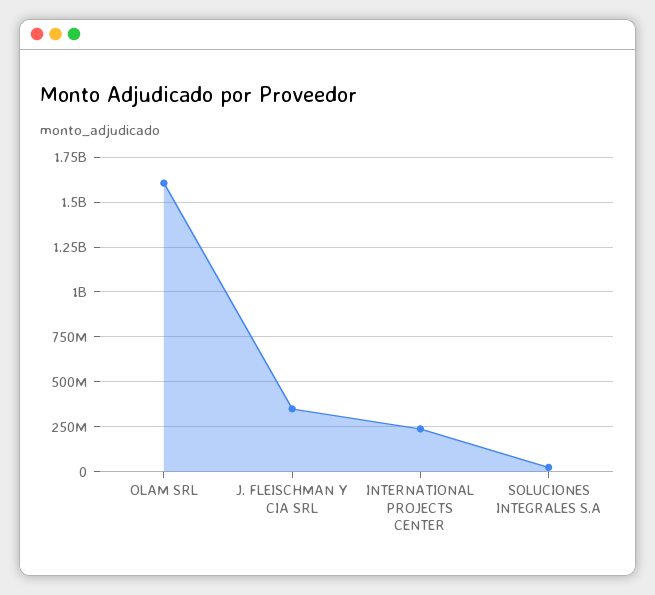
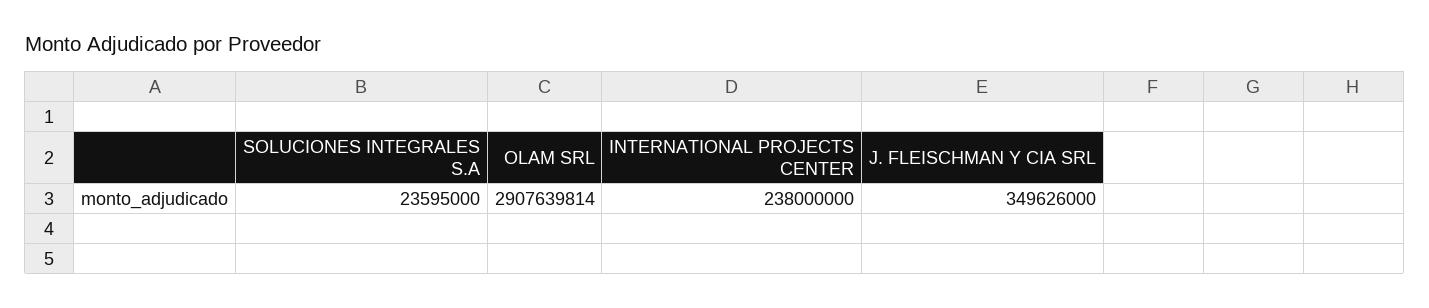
OLAM SRL: 1600000000 -> 2907639814

